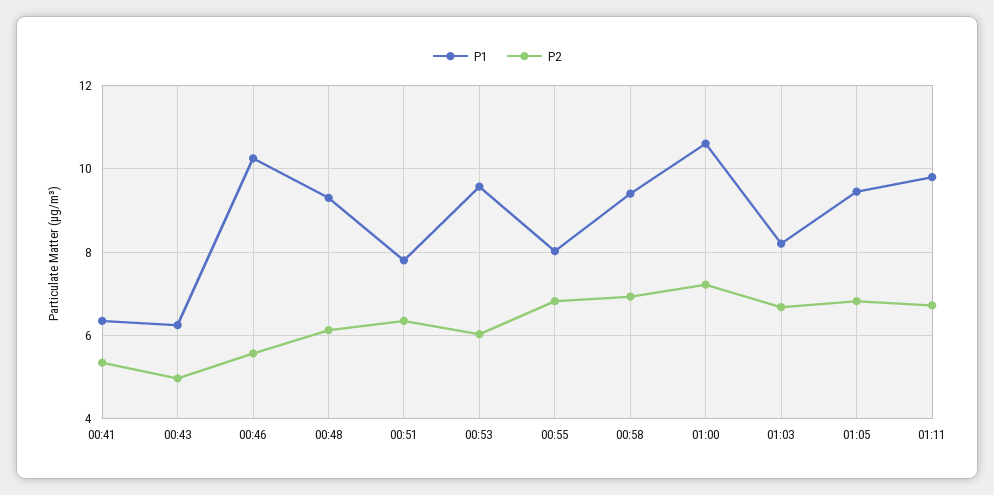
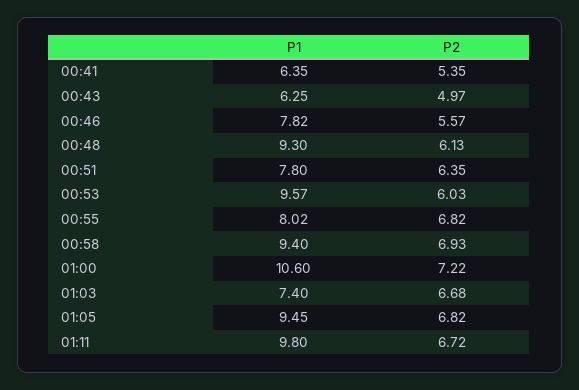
P1, 00:46: 10.2 -> 7.82
P1, 01:03: 8.2 -> 7.4

